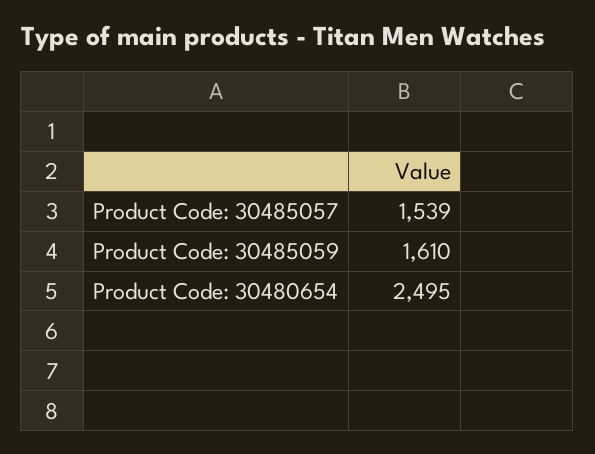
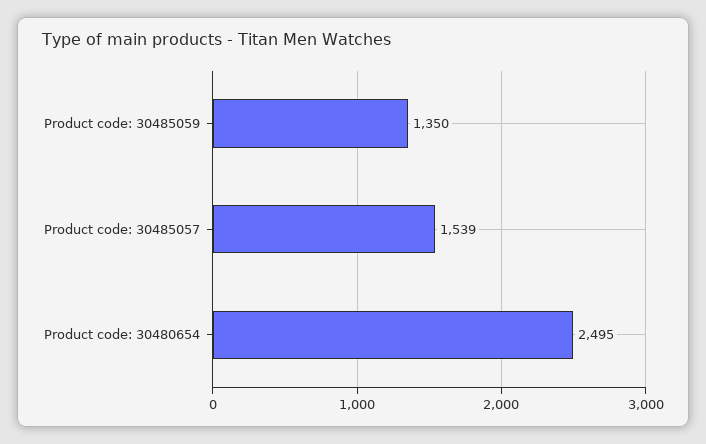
Product Code: 30485059: 1610 -> 1350

